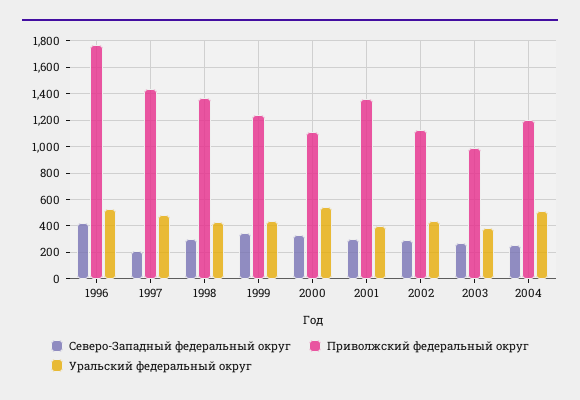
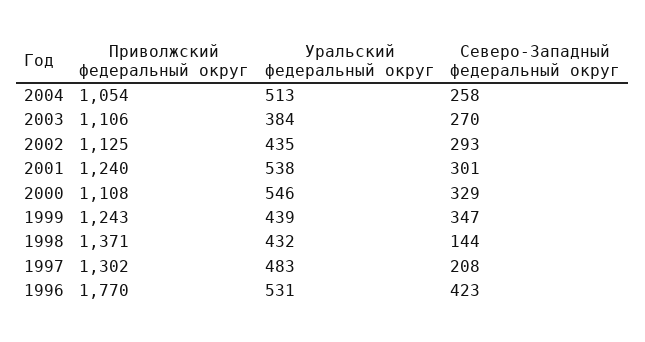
Приволжский федеральный округ, 1997: 1450 -> 1302
Северо-Западный федеральный округ, 1998: 300 -> 144
Приволжский федеральный округ, 2001: 1350 -> 1240
Уральский федеральный округ, 2001: 400 -> 538
Приволжский федеральный округ, 2003: 1000 -> 1106
Приволжский федеральный округ, 2004: 1200 -> 1054

